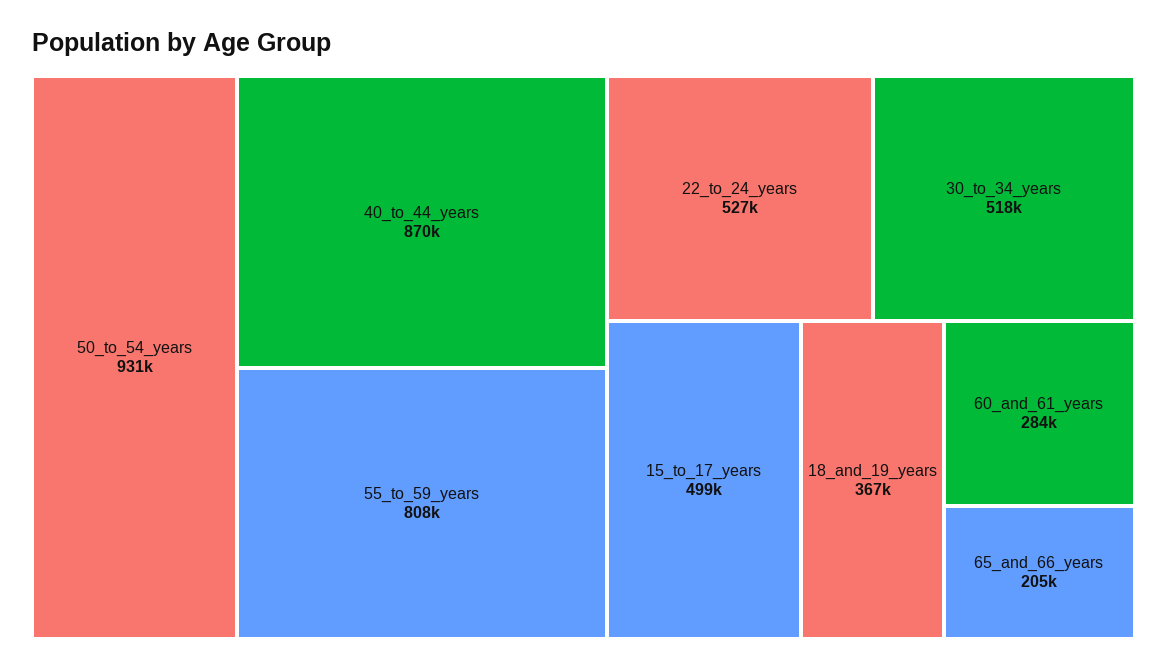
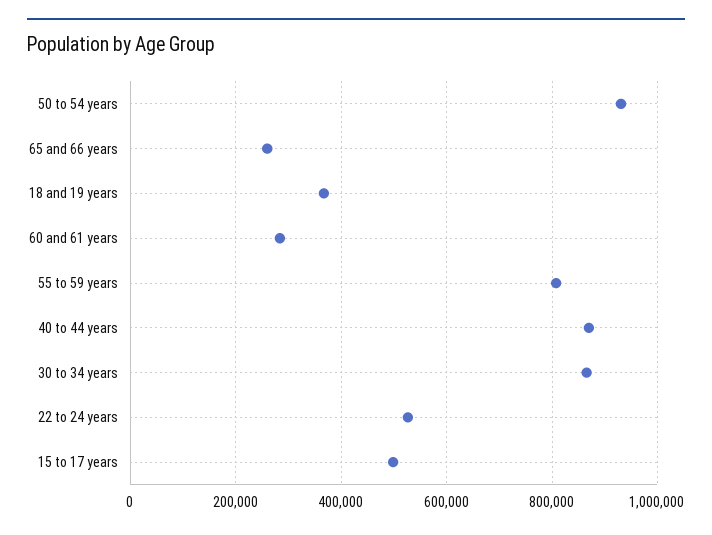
30_to_34_years: 518000 -> 860000
65_and_66_years: 205000 -> 260000

